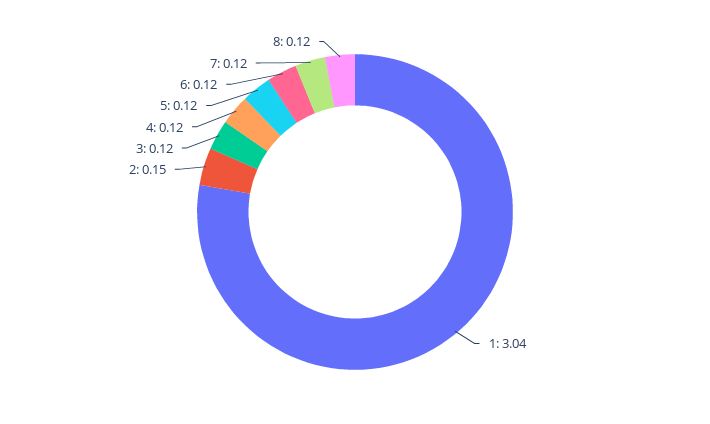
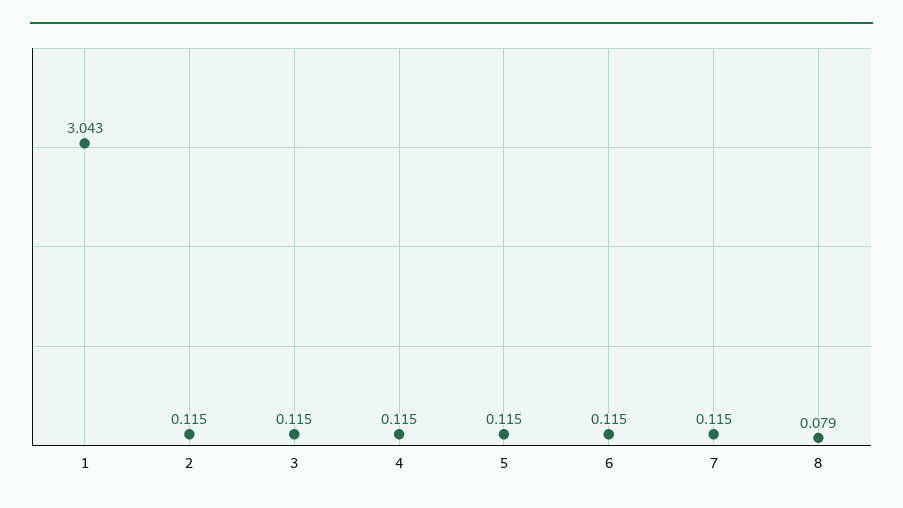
2: 0.15 -> 0.115
8: 0.12 -> 0.079

